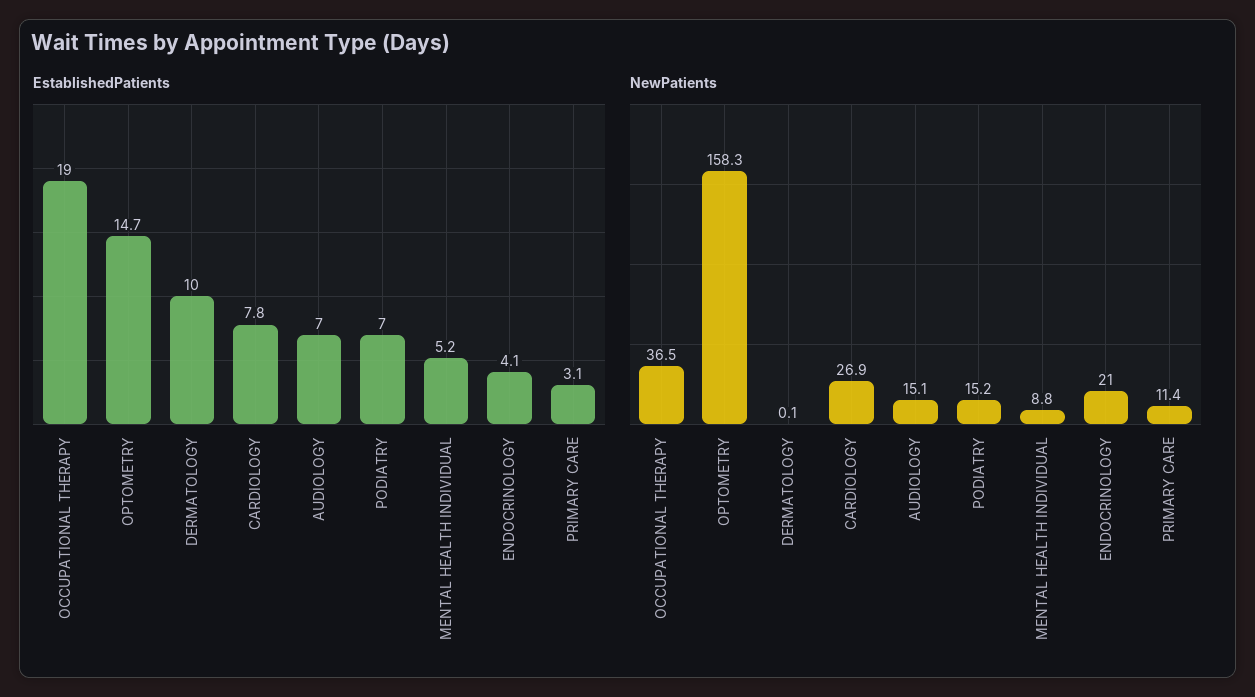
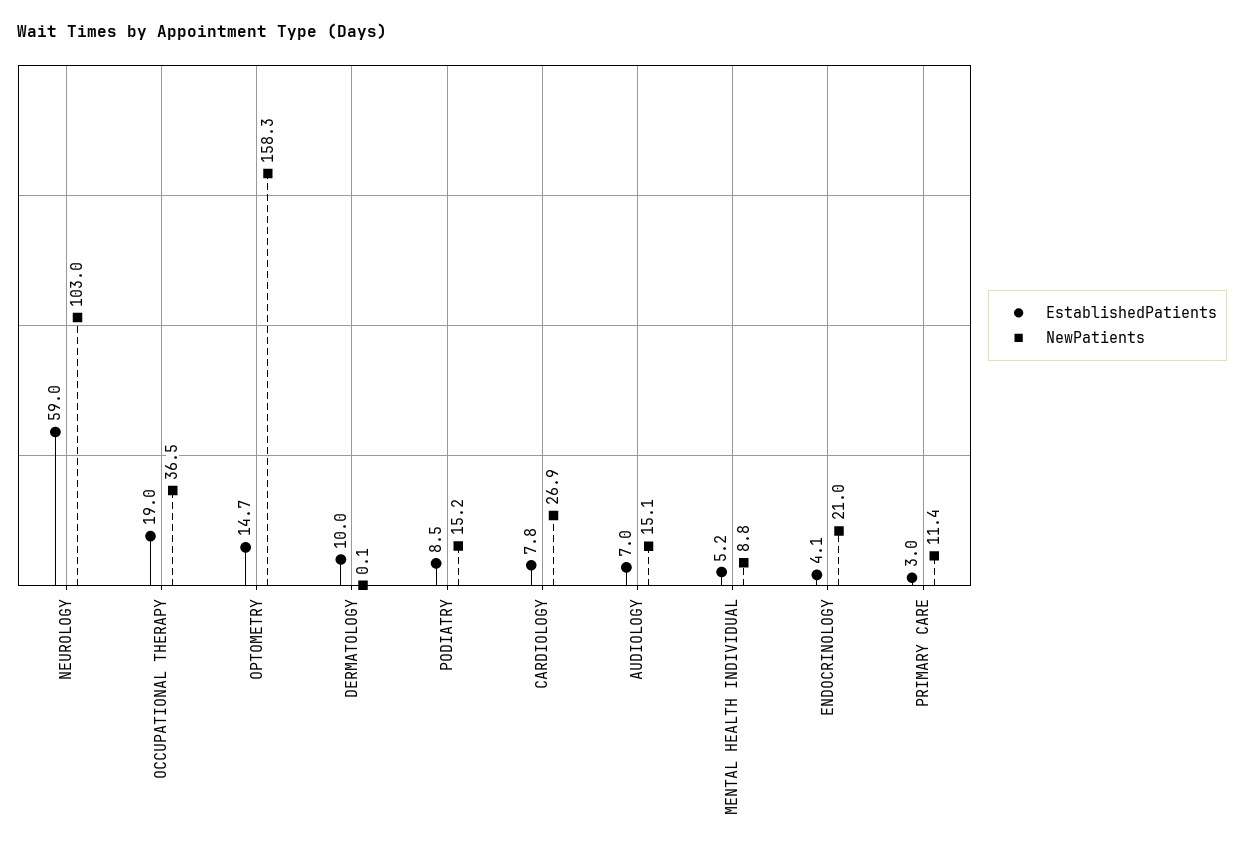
EstablishedPatients, PODIATRY: 7 -> 8.5
EstablishedPatients, PRIMARY CARE: 3.1 -> 3
EstablishedPatients, NEUROLOGY: none -> 59
NewPatients, NEUROLOGY: none -> 103

